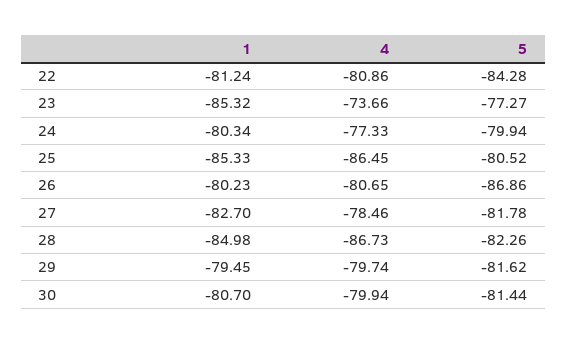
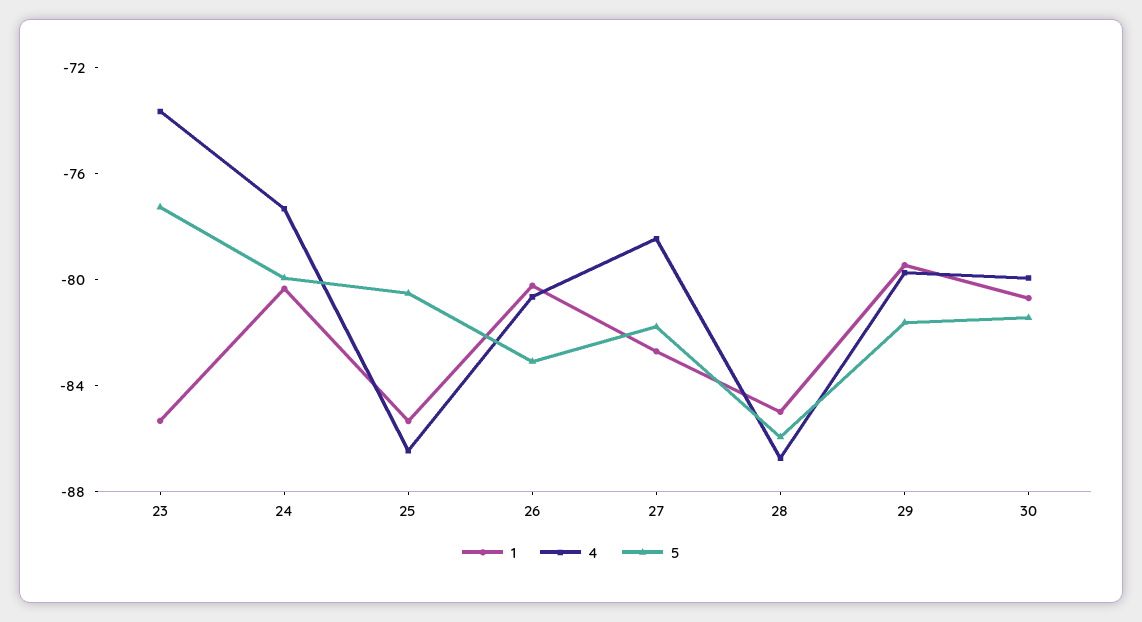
1, 22: -81.24 -> none
4, 22: -80.86 -> none
5, 22: -84.28 -> none
5, 26: -86.86 -> -83
5, 28: -82.26 -> -86

